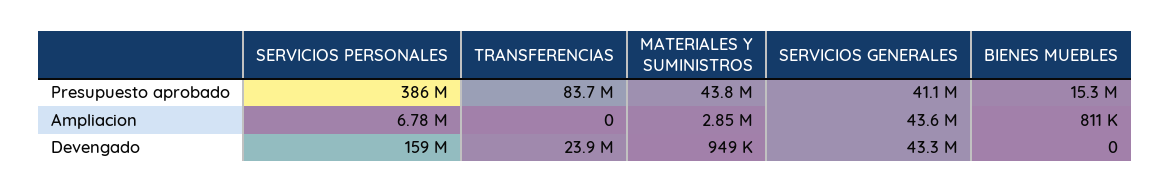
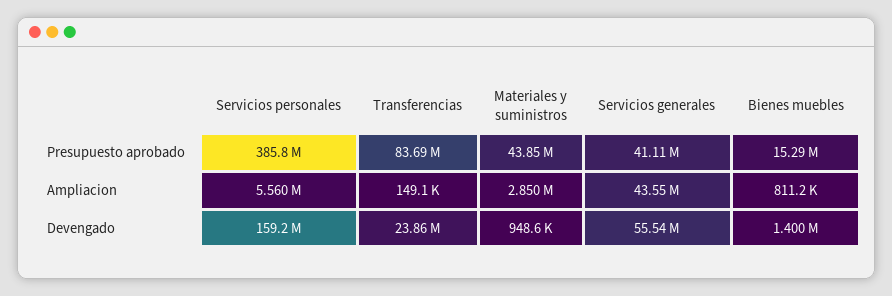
SERVICIOS PERSONALES, Ampliacion: 6780000 -> 5560000
TRANSFERENCIAS, Ampliacion: 0 -> 149100
SERVICIOS GENERALES, Devengado: 43300000 -> 55540000
BIENES MUEBLES, Devengado: 0 -> 1400000

